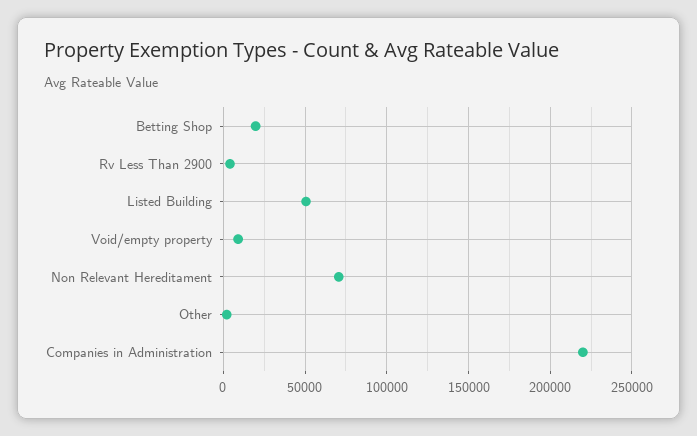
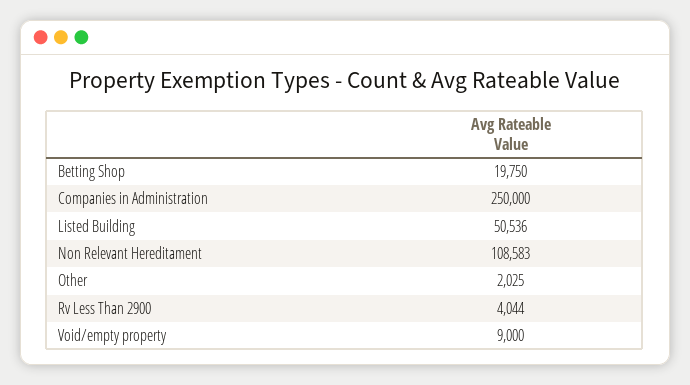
Non Relevant Hereditament: 70000 -> 108583
Companies in Administration: 220000 -> 250000

